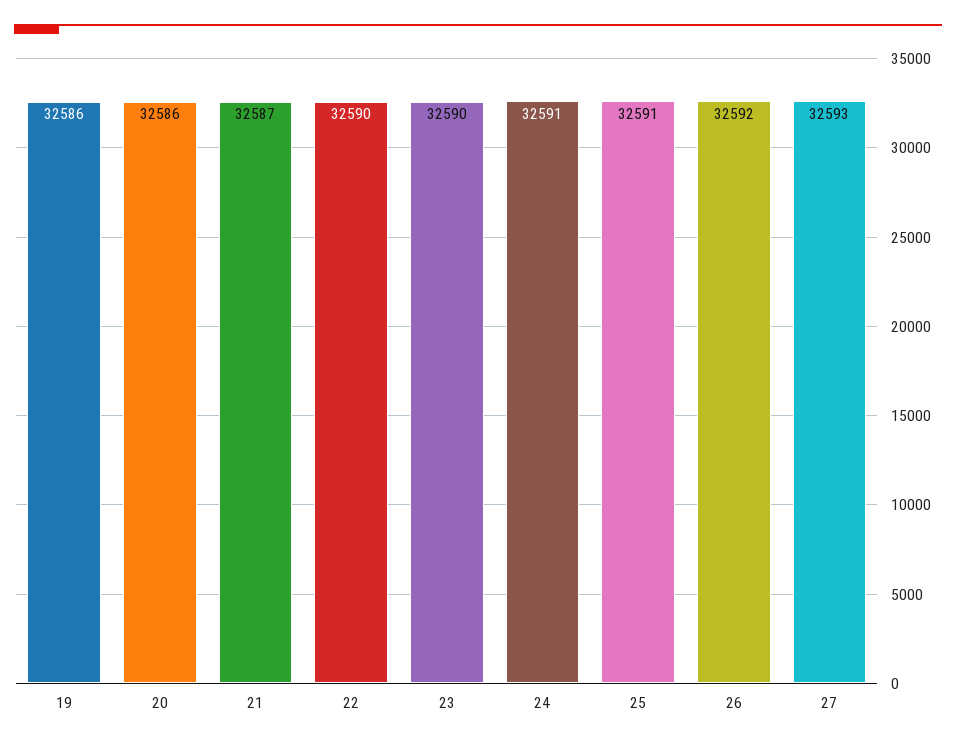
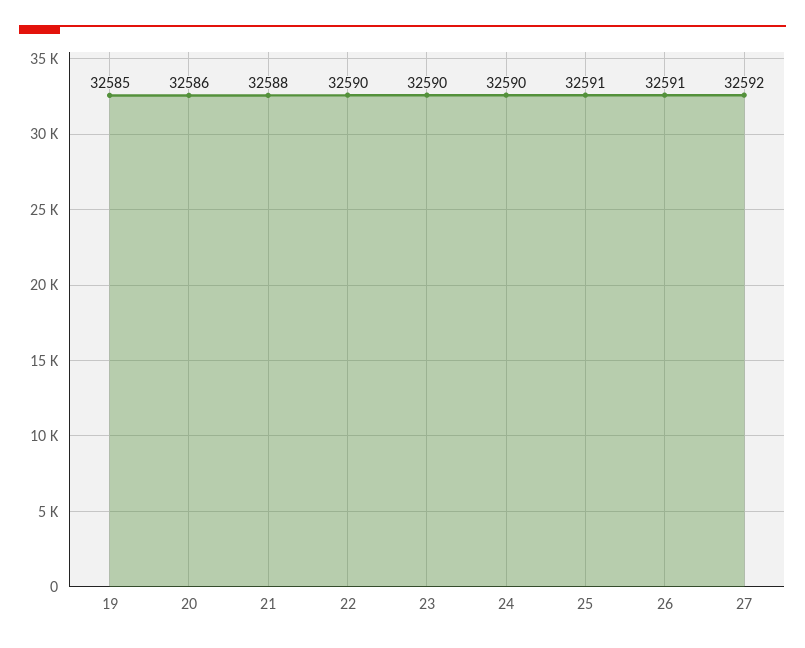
19: 32586 -> 32585
21: 32587 -> 32588
24: 32591 -> 32590
26: 32592 -> 32591
27: 32593 -> 32592

